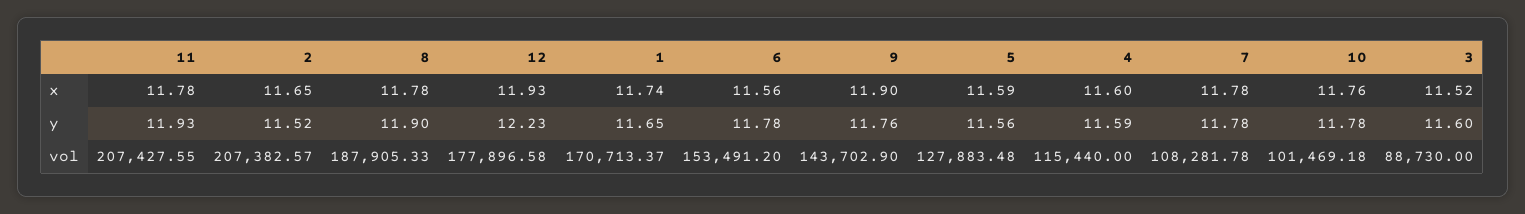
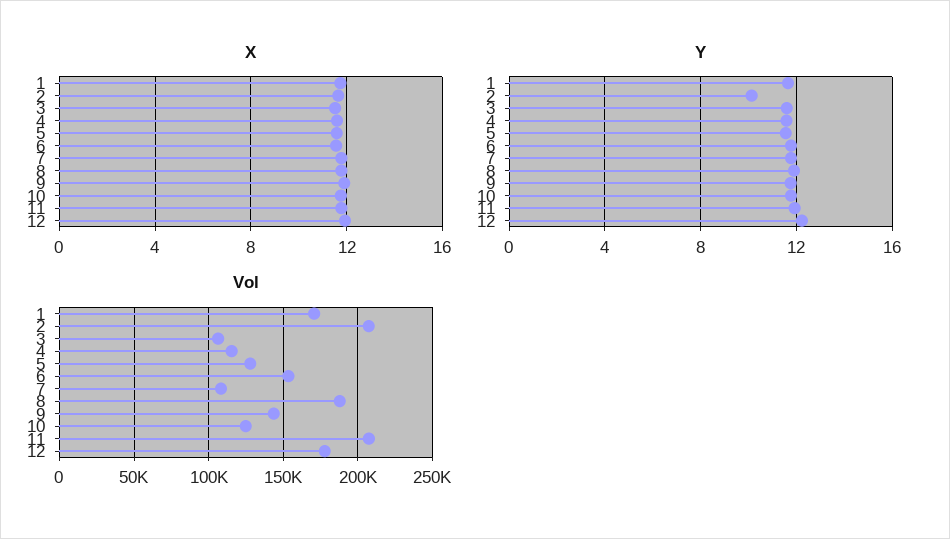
y, 2: 11.52 -> 10
vol, 10: 101469.18 -> 125000
vol, 3: 88730 -> 105000

